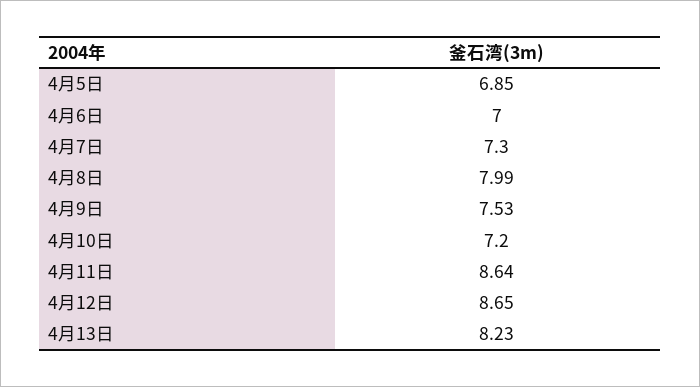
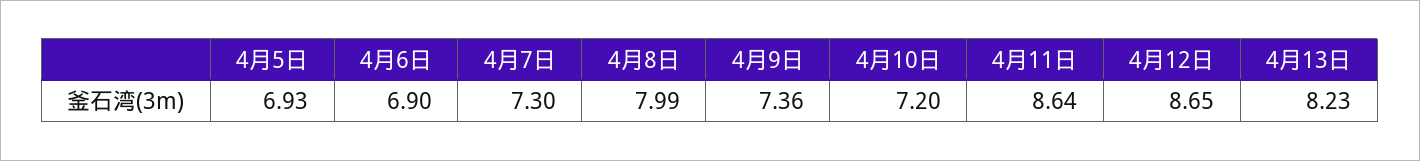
4月5日: 6.85 -> 6.93
4月6日: 7 -> 6.9
4月9日: 7.53 -> 7.36

